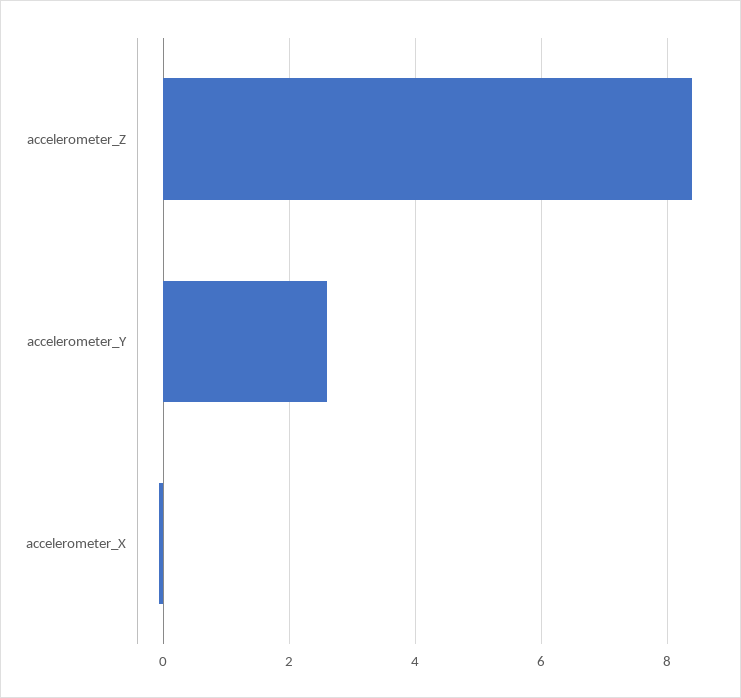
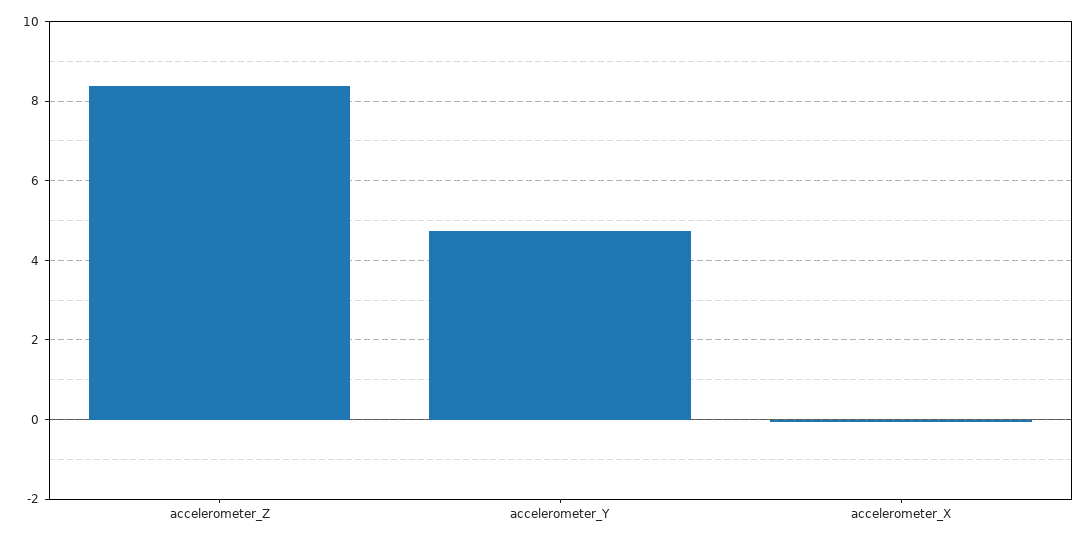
accelerometer_Y: 2.6 -> 4.8

